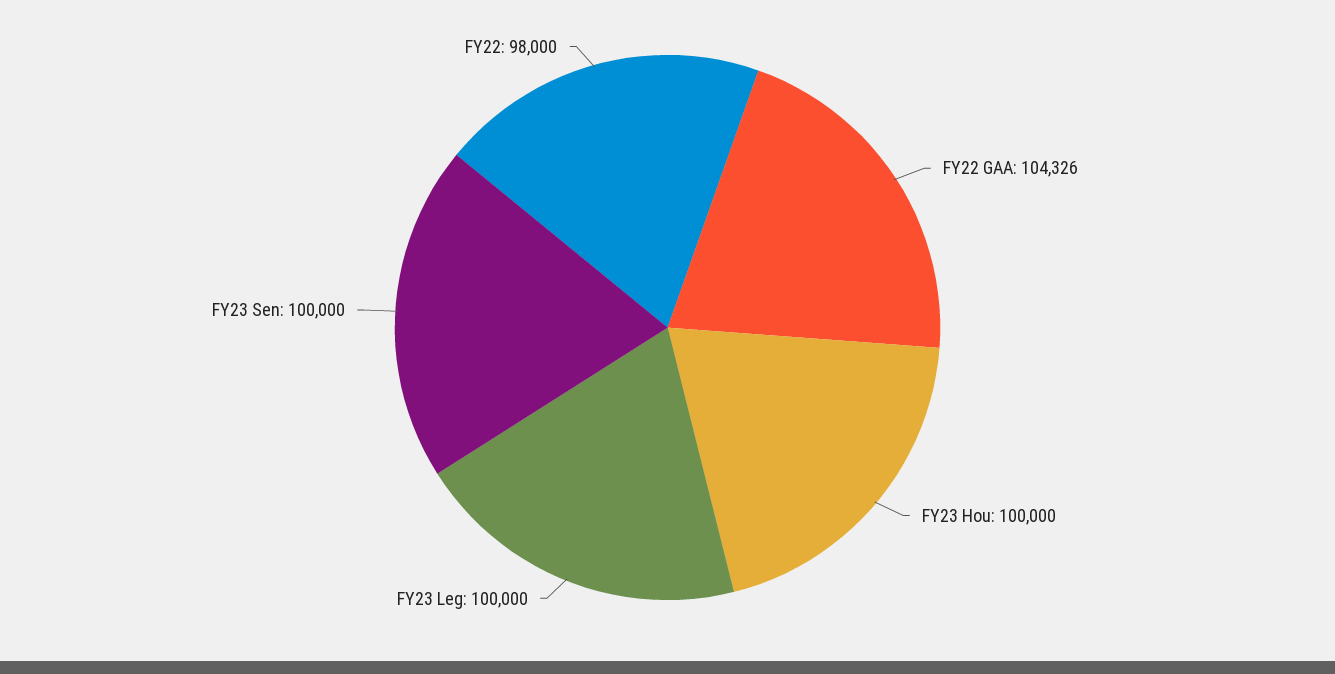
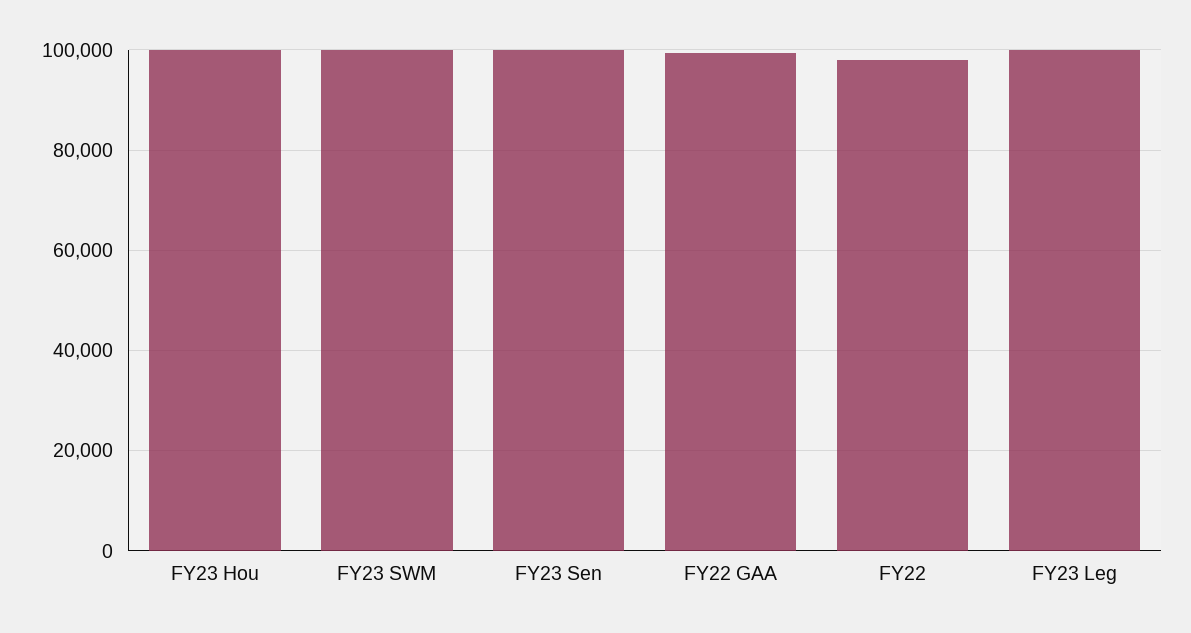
FY22 GAA: 104326 -> 100000
FY23 SWM: none -> 100000

